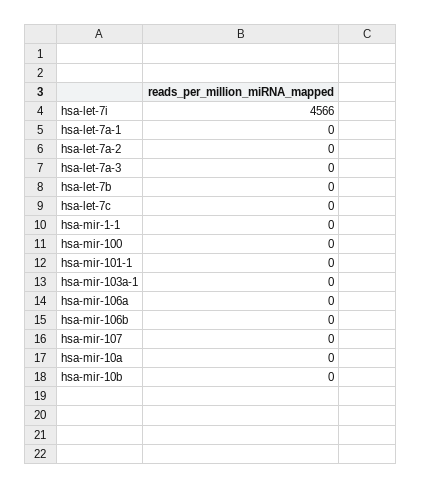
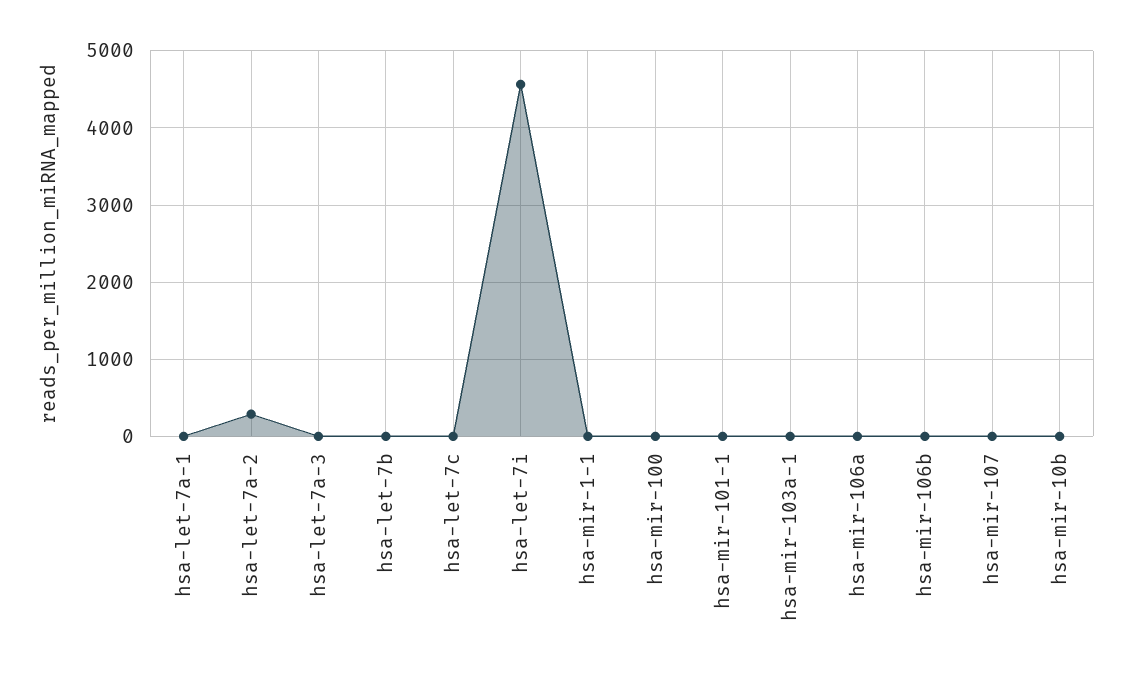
hsa-let-7a-2: 0 -> 300
hsa-mir-10a: 0 -> none

